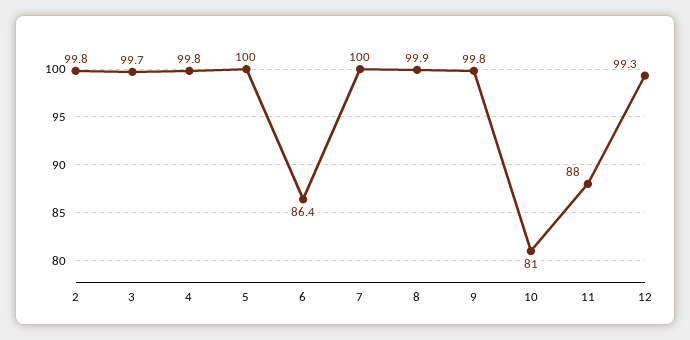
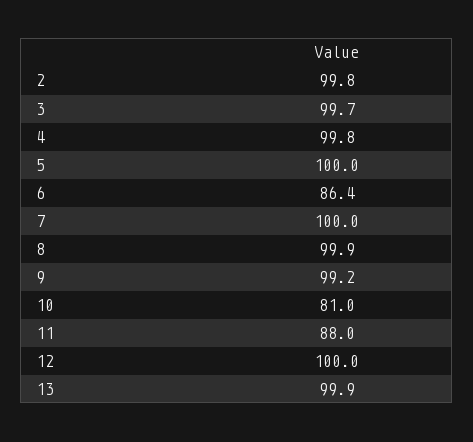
9: 99.8 -> 99.2
12: 99.3 -> 100
13: none -> 99.9

